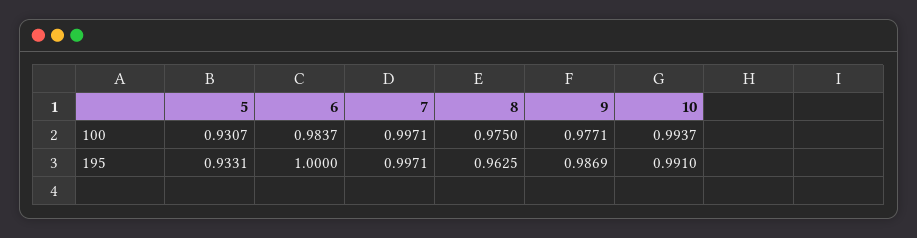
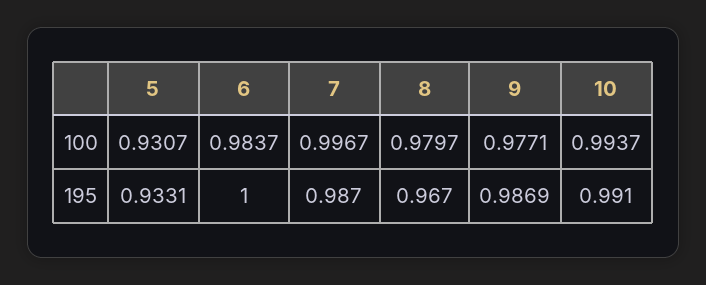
7, 100: 0.9971 -> 0.9967
8, 100: 0.975 -> 0.9797
7, 195: 0.9971 -> 0.987
8, 195: 0.9625 -> 0.967

